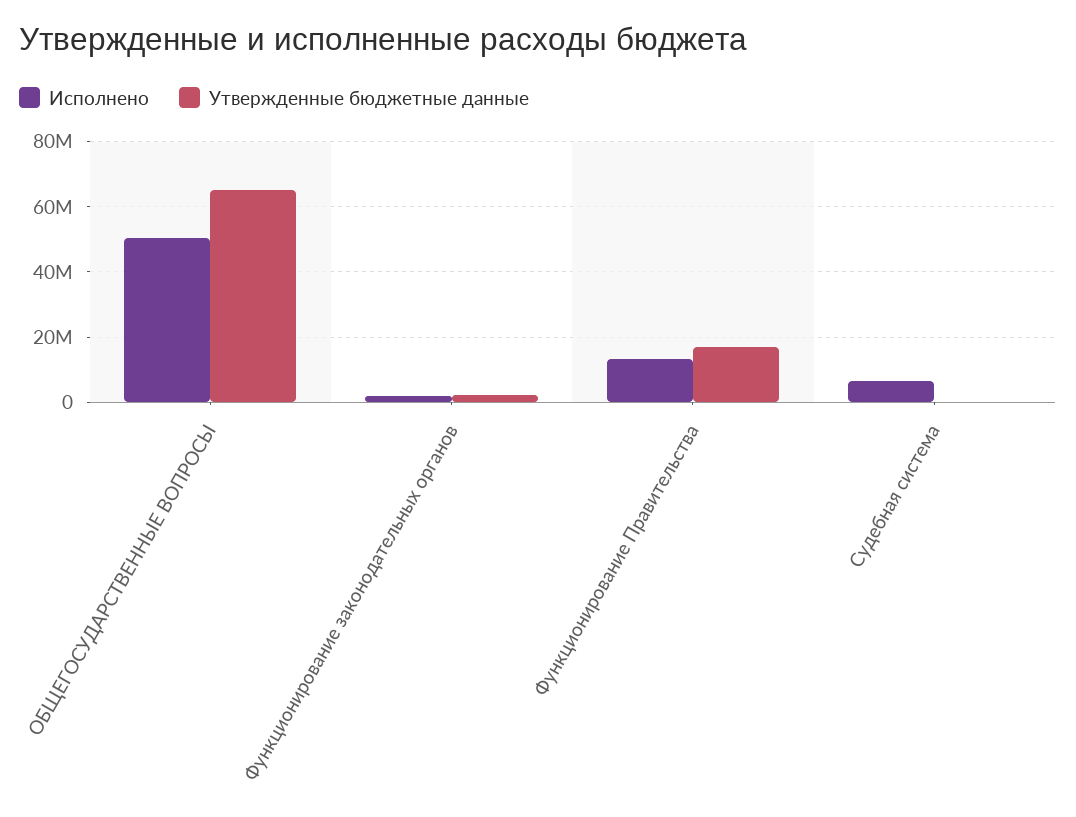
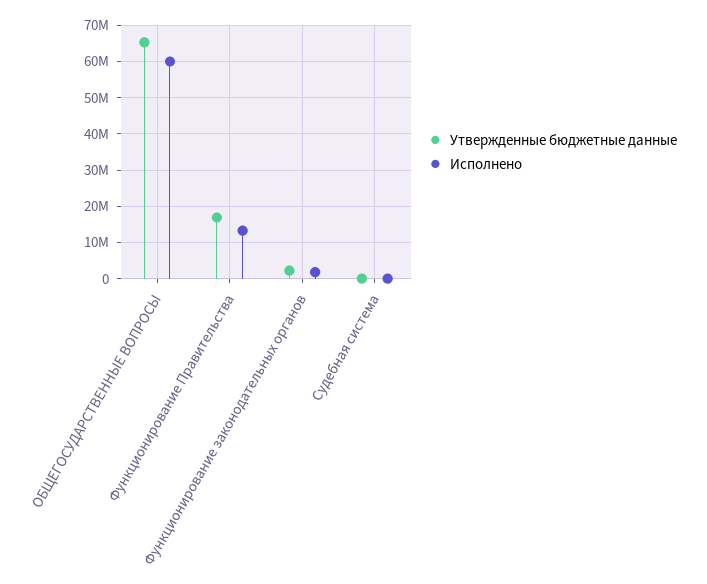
Исполнено, ОБЩЕГОСУДАРСТВЕННЫЕ ВОПРОСЫ: 50000000 -> 60000000
Исполнено, Судебная система: 6000000 -> 0

